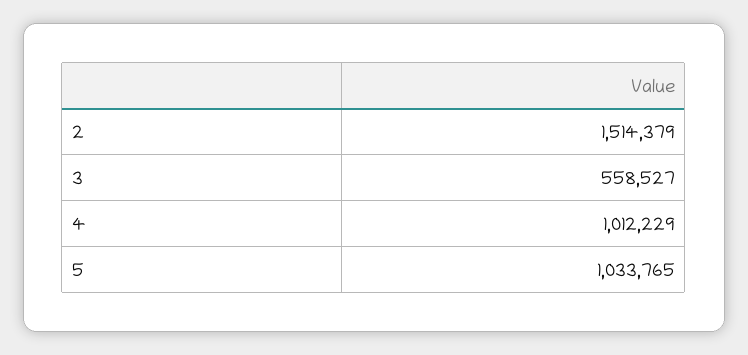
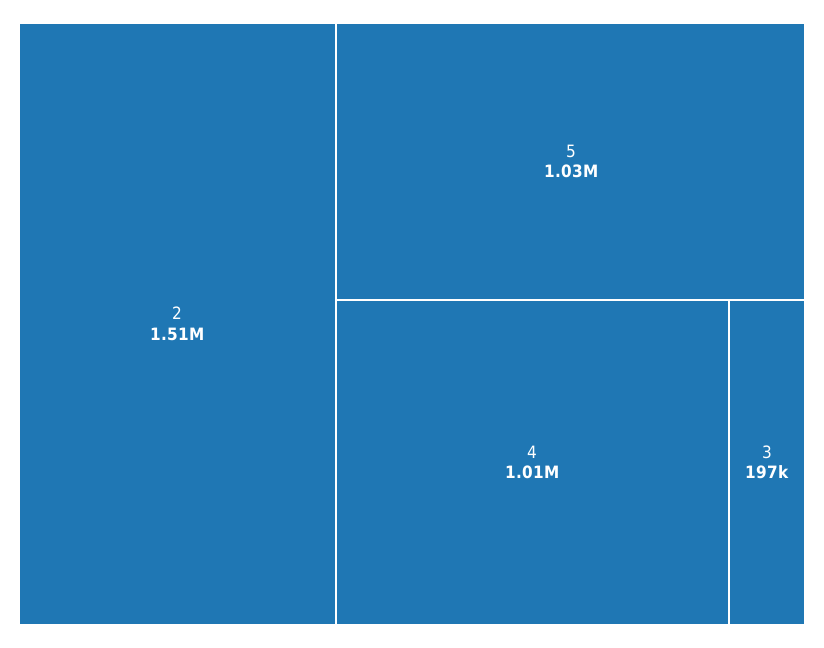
3: 558527 -> 197000

